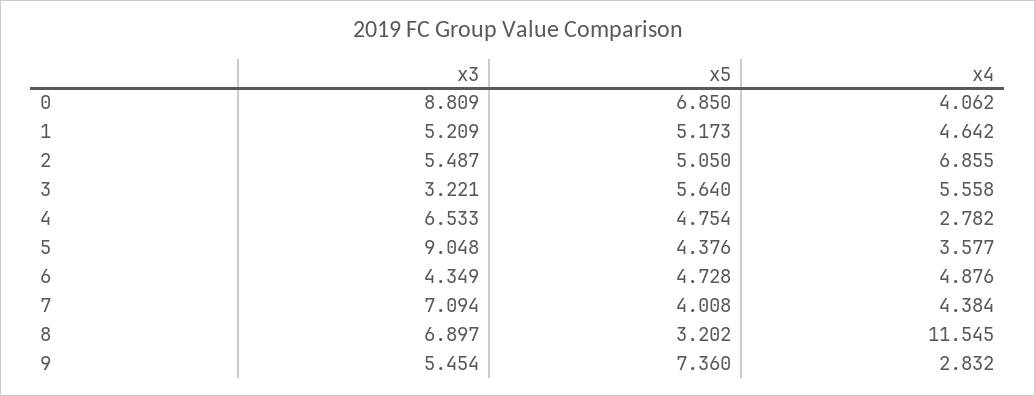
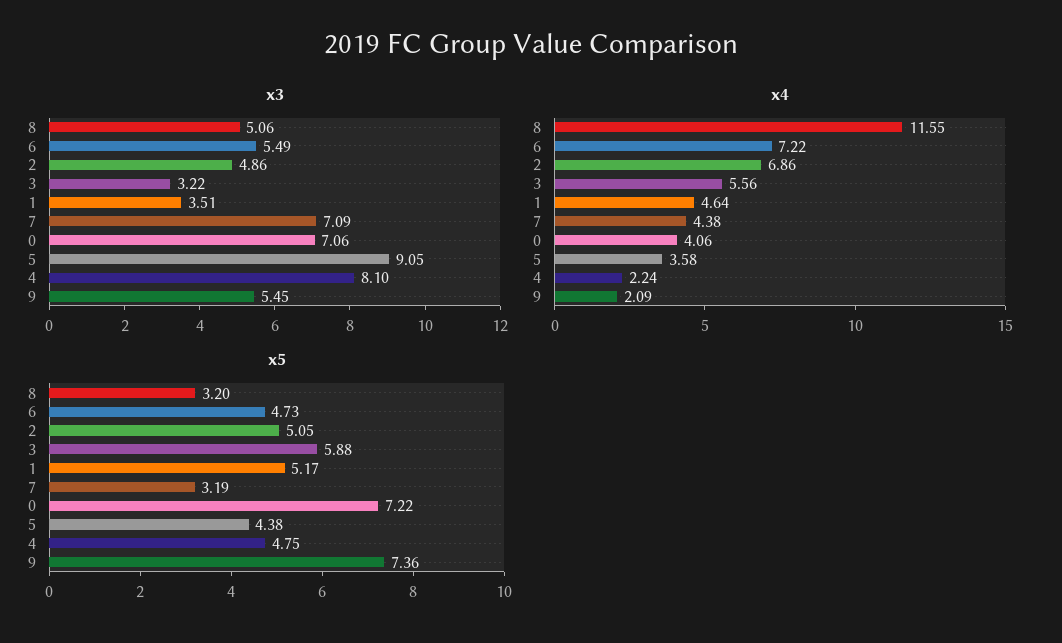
x3, 0: 8.809 -> 7.06
x5, 0: 6.85 -> 7.22
x3, 1: 5.209 -> 3.51
x3, 2: 5.487 -> 4.86
x5, 3: 5.64 -> 5.88
x3, 4: 6.533 -> 8.1
x4, 4: 2.782 -> 2.24
x3, 6: 4.349 -> 5.49
x4, 6: 4.876 -> 7.22
x5, 7: 4.008 -> 3.19
x3, 8: 6.897 -> 5.06
x4, 9: 2.832 -> 2.09

